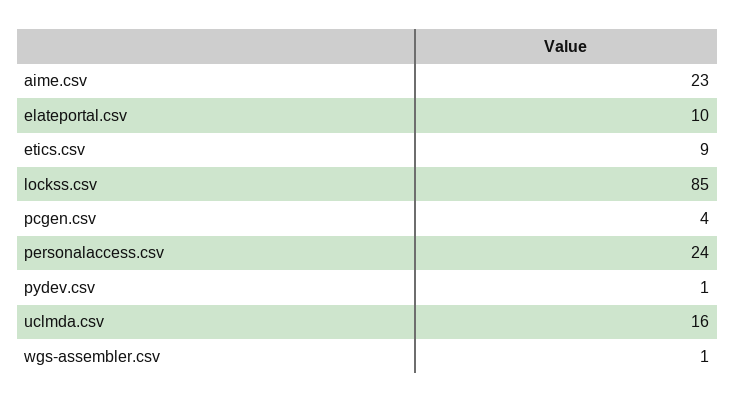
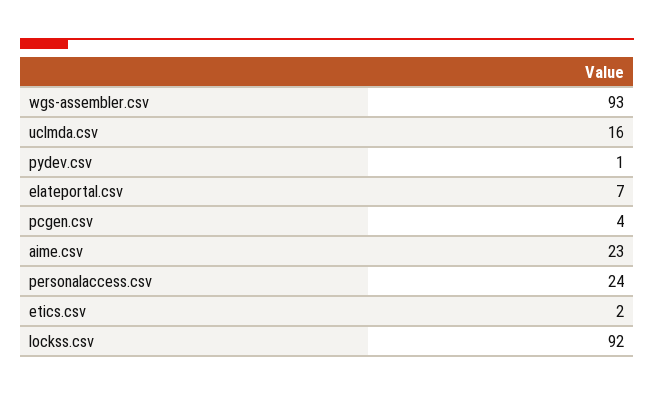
elateportal.csv: 10 -> 7
etics.csv: 9 -> 2
lockss.csv: 85 -> 92
wgs-assembler.csv: 1 -> 93

